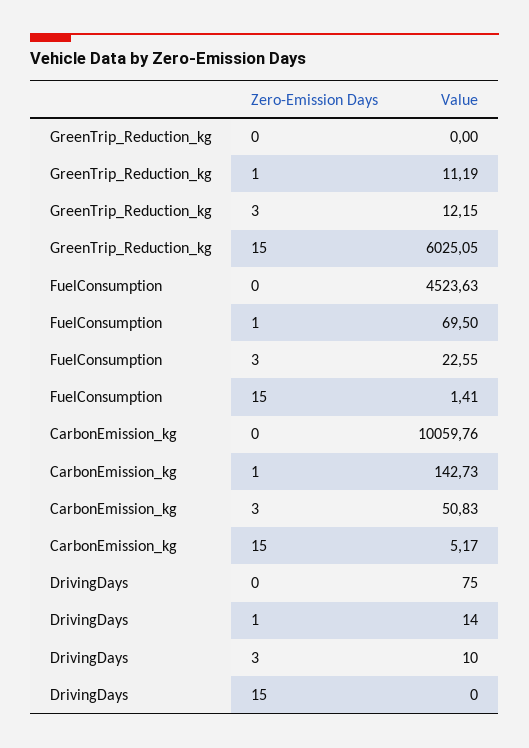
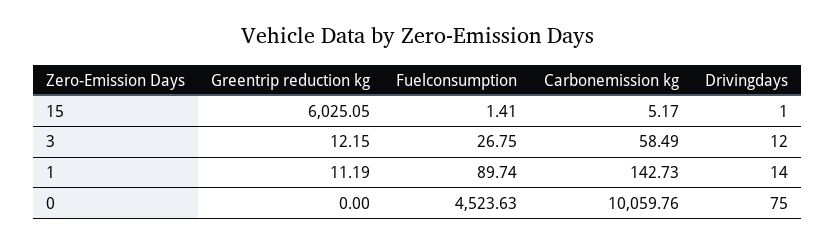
FuelConsumption, 1: 69.5 -> 89.74
FuelConsumption, 3: 22.55 -> 26.75
CarbonEmission_kg, 3: 50.83 -> 58.49
DrivingDays, 3: 10 -> 12
DrivingDays, 15: 0 -> 1

